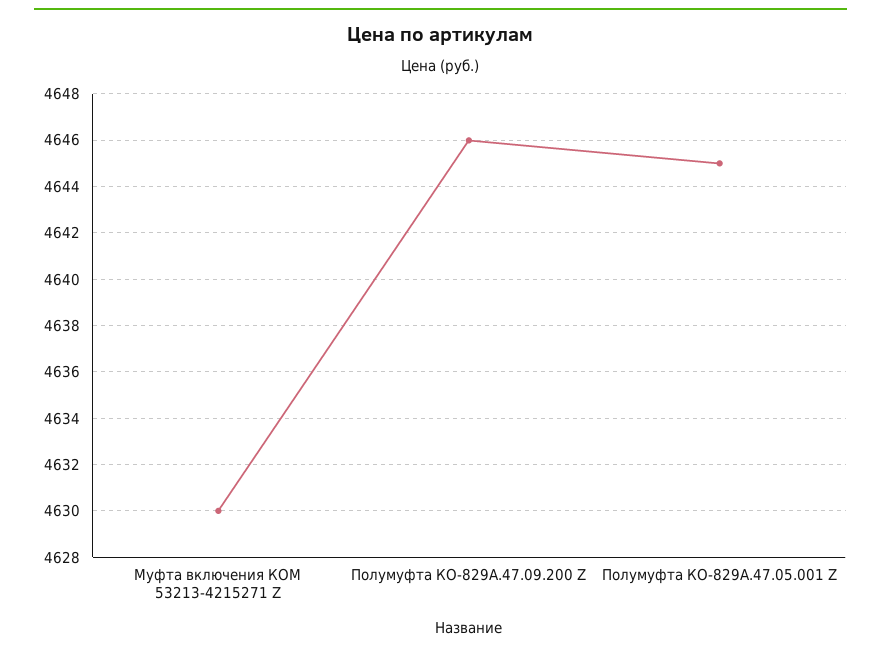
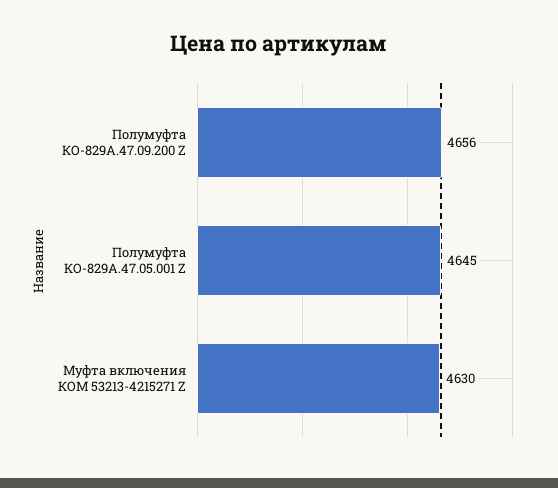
Полумуфта КО-829А.47.09.200 Z: 4646 -> 4656

